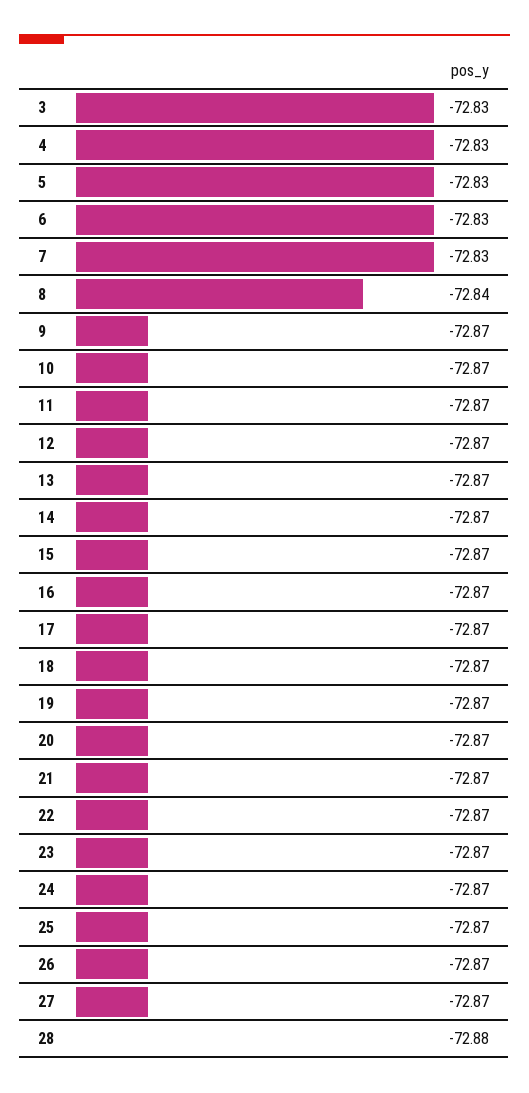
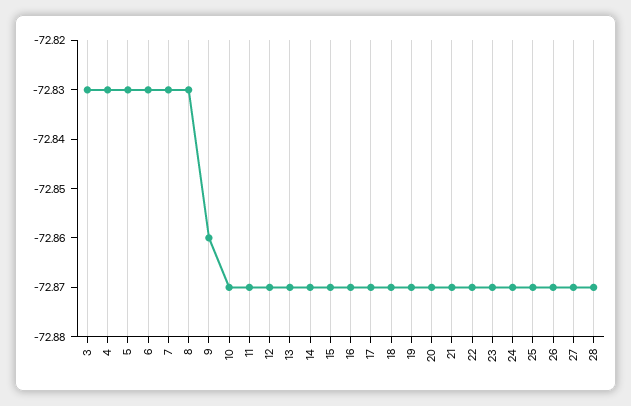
8: -72.84 -> -72.83
9: -72.87 -> -72.86
28: -72.88 -> -72.87

